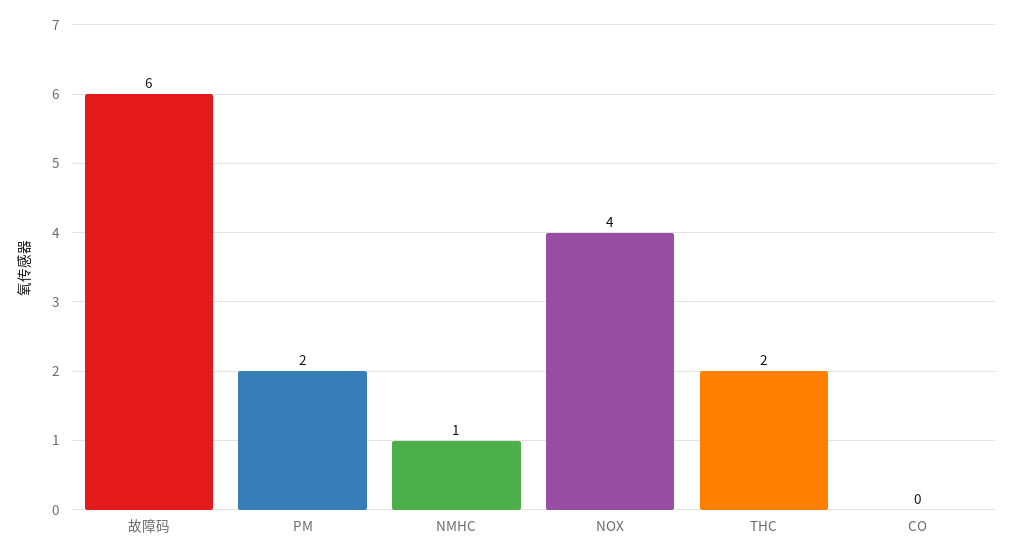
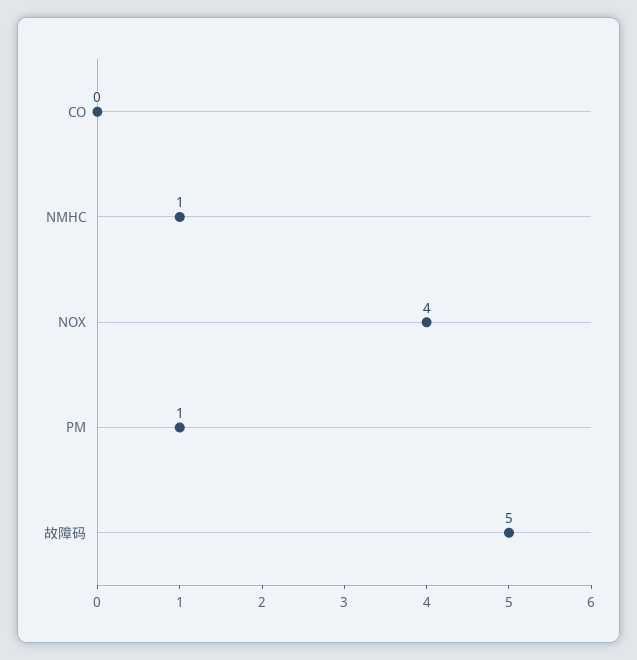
故障码: 6 -> 5
PM: 2 -> 1
THC: 2 -> none

